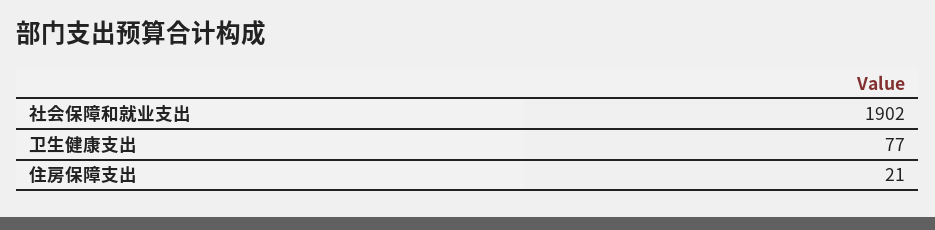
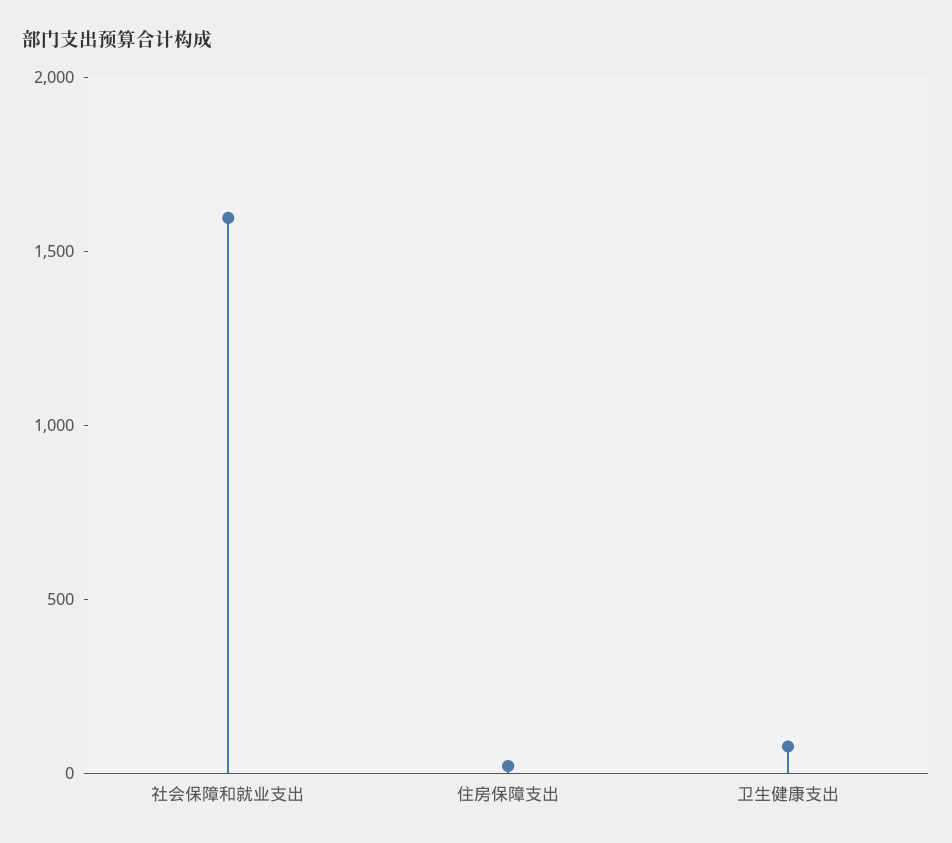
社会保障和就业支出: 1902 -> 1600

